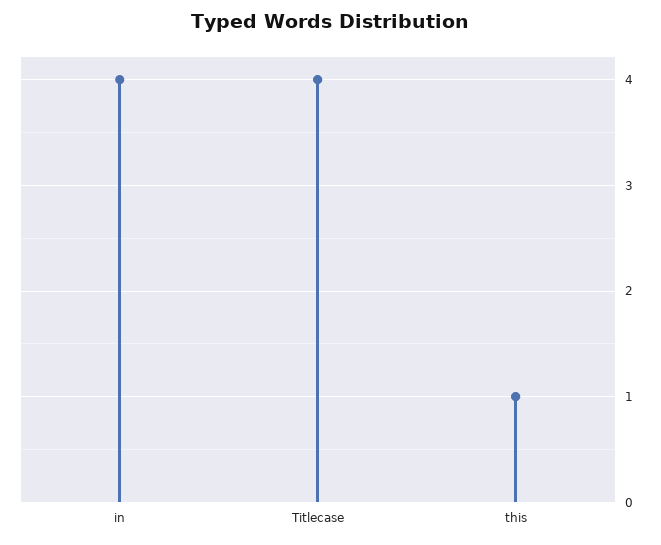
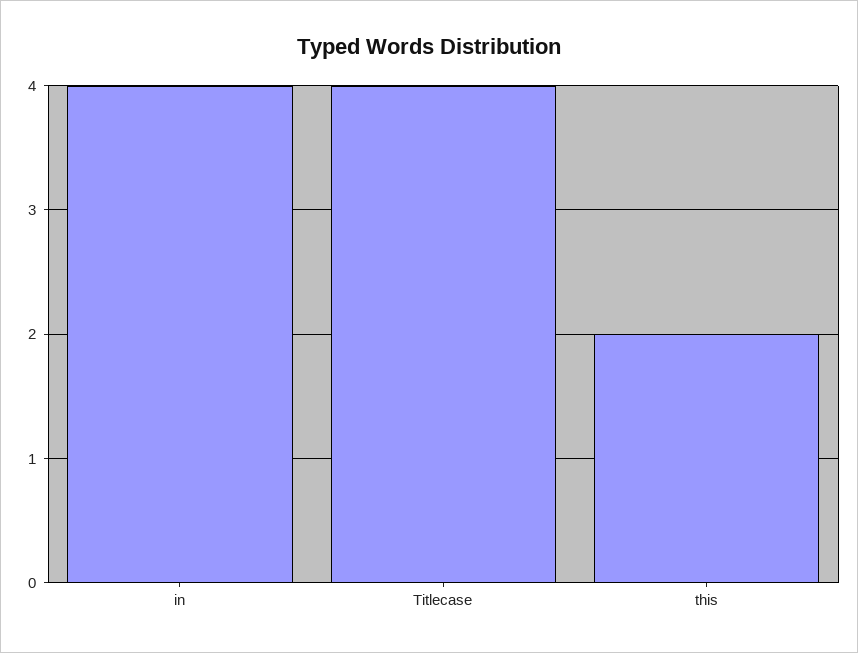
this: 1 -> 2

